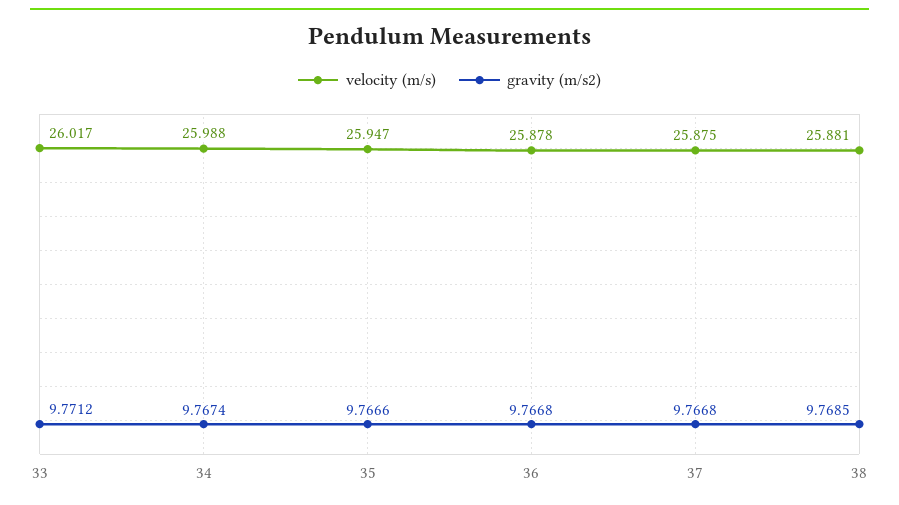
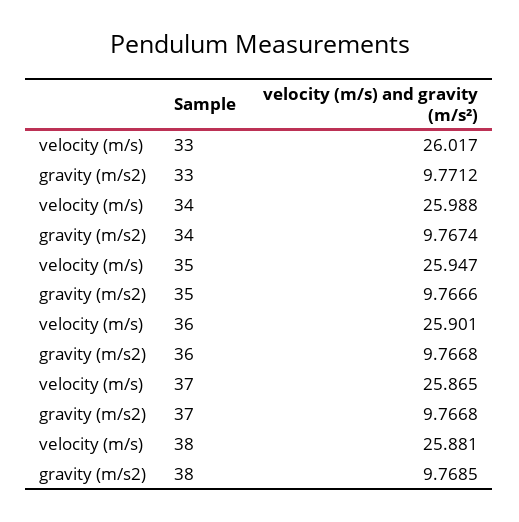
velocity (m/s), 36: 25.878 -> 25.901
velocity (m/s), 37: 25.875 -> 25.865

